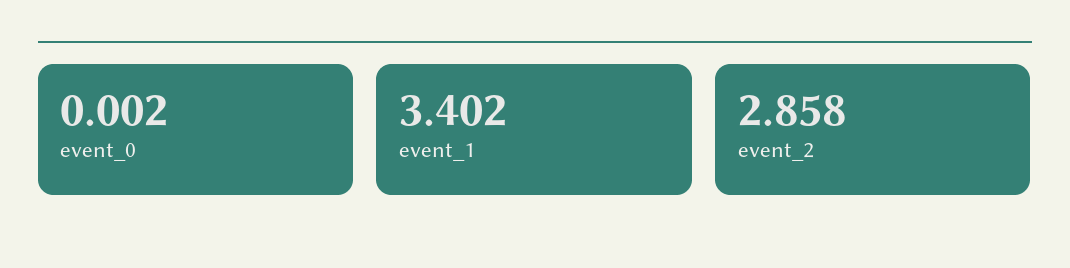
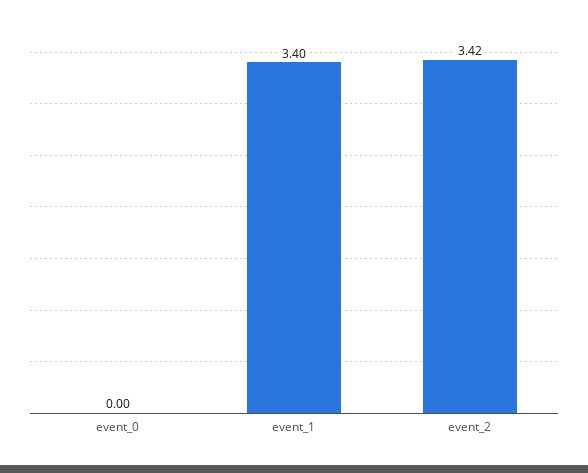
event_2: 2.858 -> 3.42

